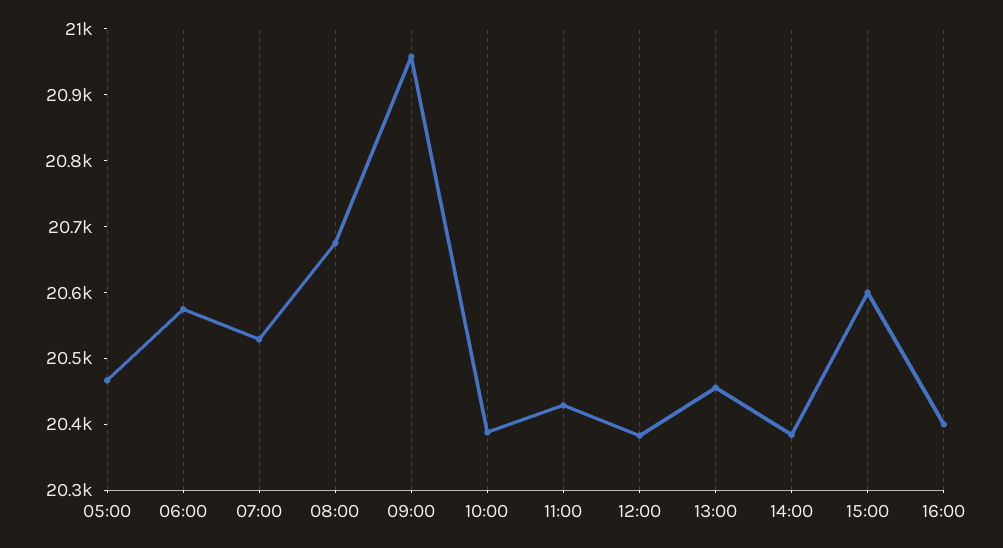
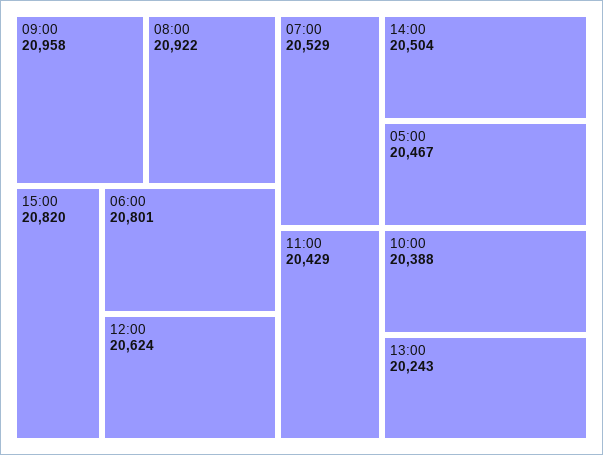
06:00: 20580 -> 20801
08:00: 20680 -> 20922
12:00: 20380 -> 20624
13:00: 20460 -> 20243
14:00: 20380 -> 20504
15:00: 20600 -> 20820
16:00: 20400 -> none

